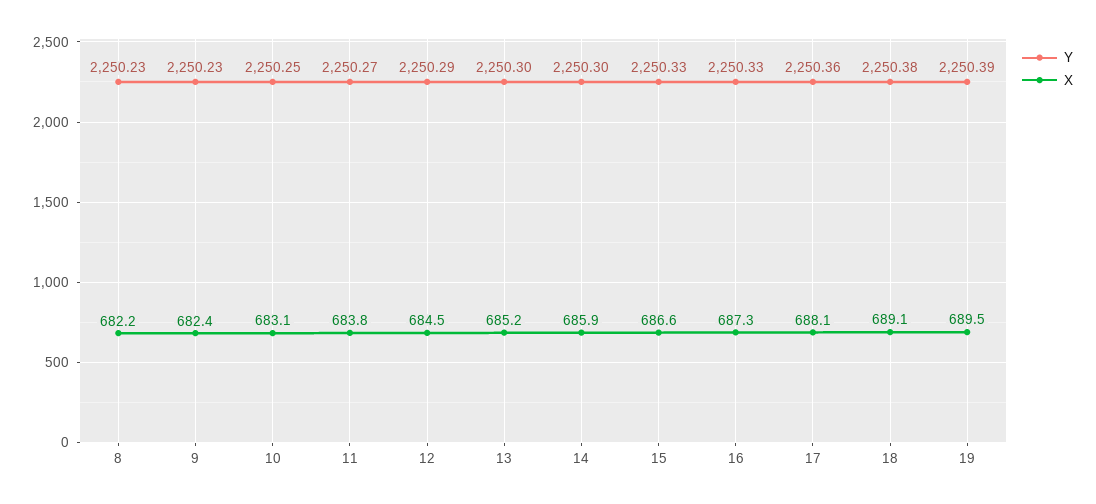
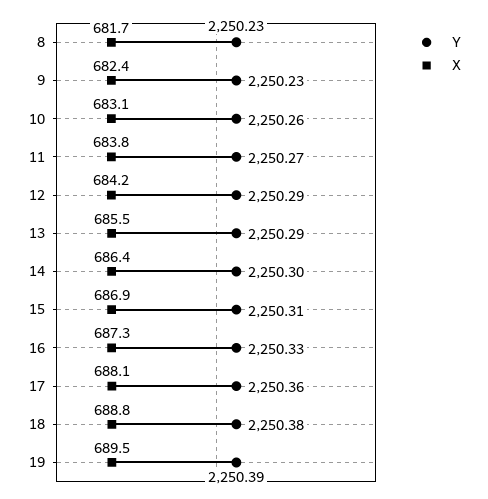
X, 8: 682.2 -> 681.7
Y, 10: 2250.25 -> 2250.26
X, 12: 684.5 -> 684.2
Y, 13: 2250.3 -> 2250.29
X, 13: 685.2 -> 685.5
X, 14: 685.9 -> 686.4
Y, 15: 2250.33 -> 2250.31
X, 15: 686.6 -> 686.9
X, 18: 689.1 -> 688.8

